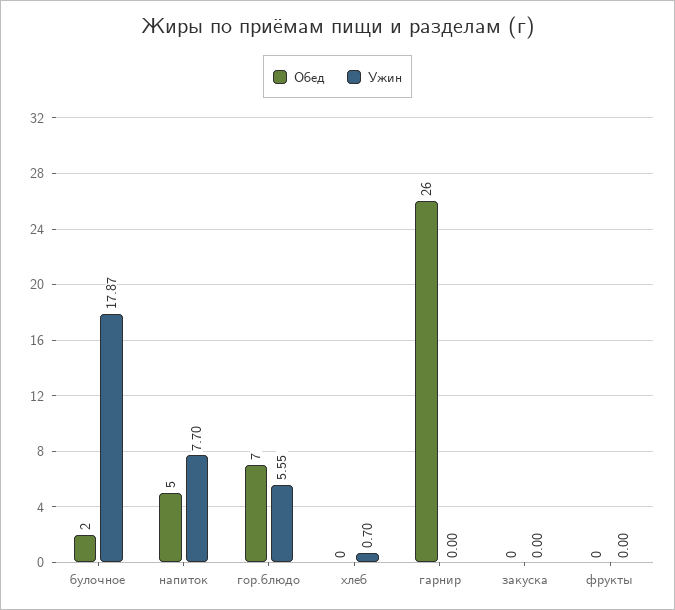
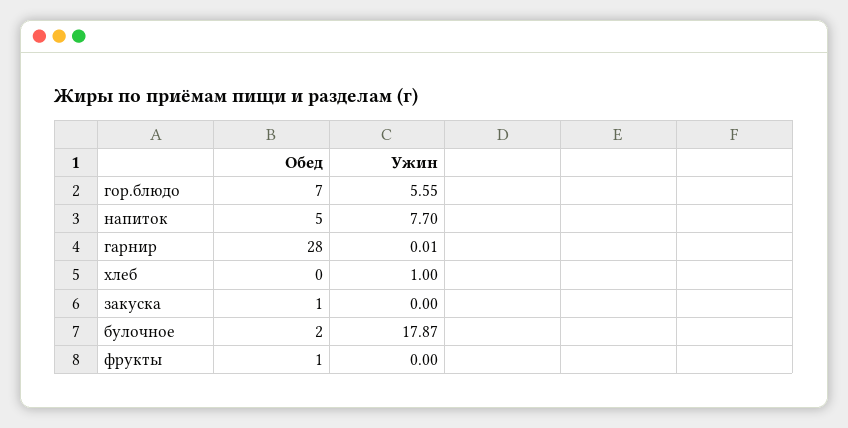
Ужин, хлеб: 0.7 -> 1
Обед, гарнир: 26 -> 28
Ужин, гарнир: 0 -> 0.01
Обед, закуска: 0 -> 1
Обед, фрукты: 0 -> 1

